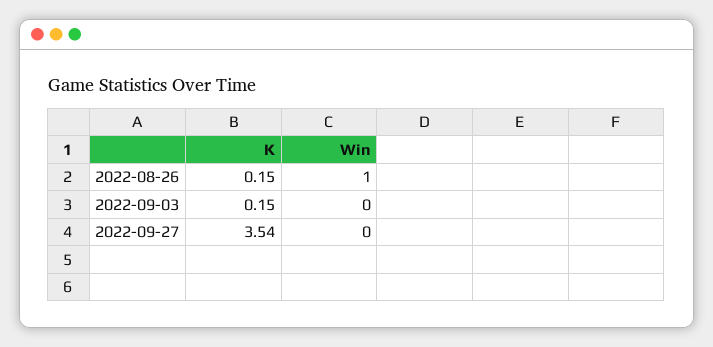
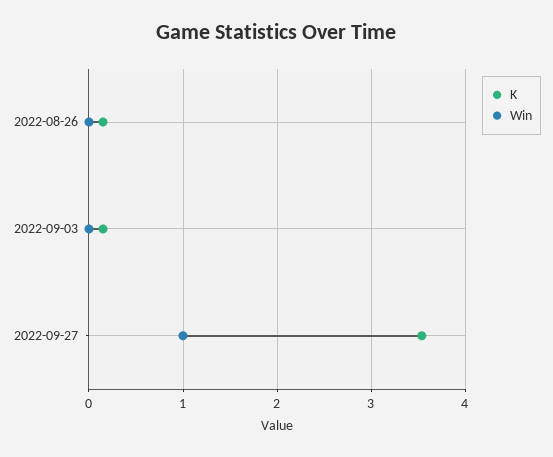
Win, 2022-08-26: 1 -> 0
Win, 2022-09-27: 0 -> 1

